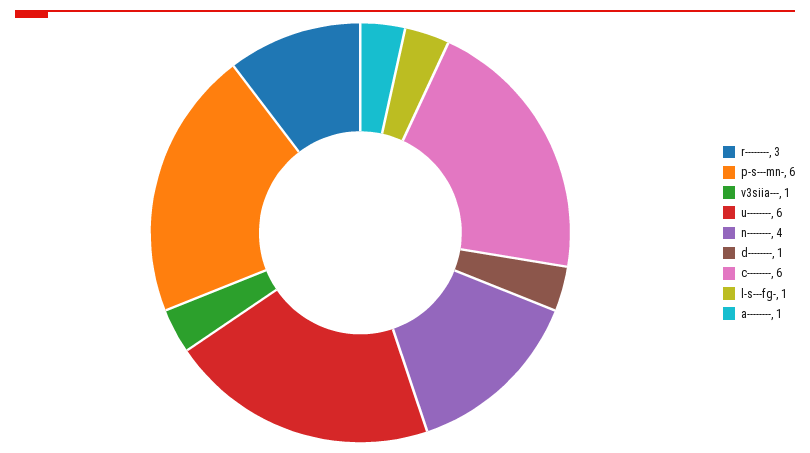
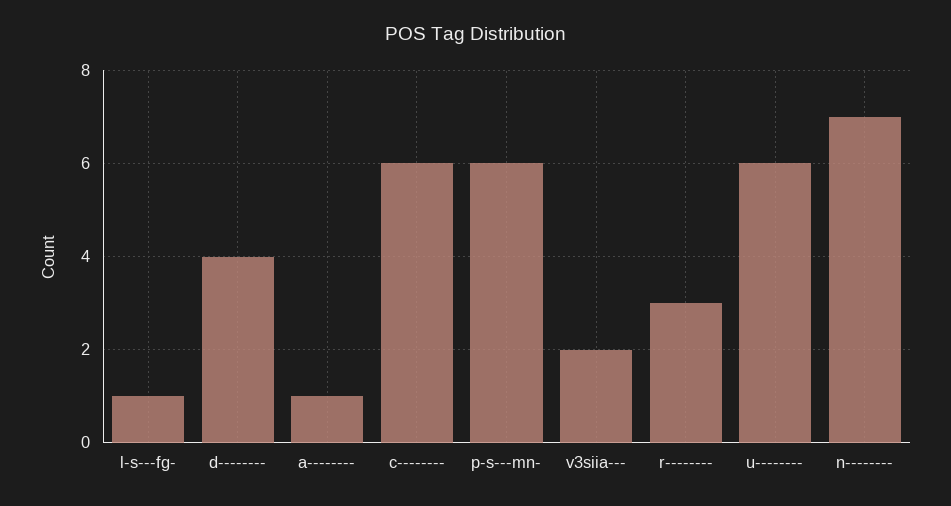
v3siia---: 1 -> 2
n--------: 4 -> 7
d--------: 1 -> 4

